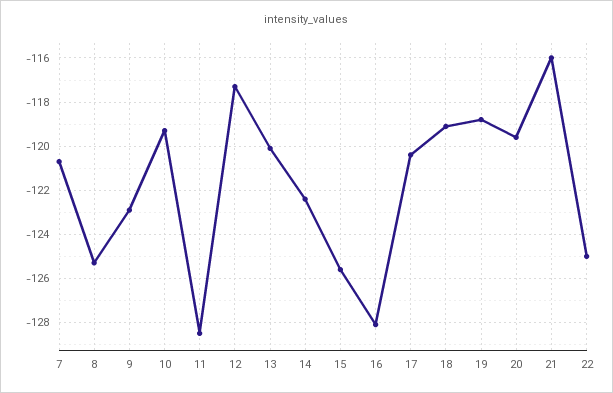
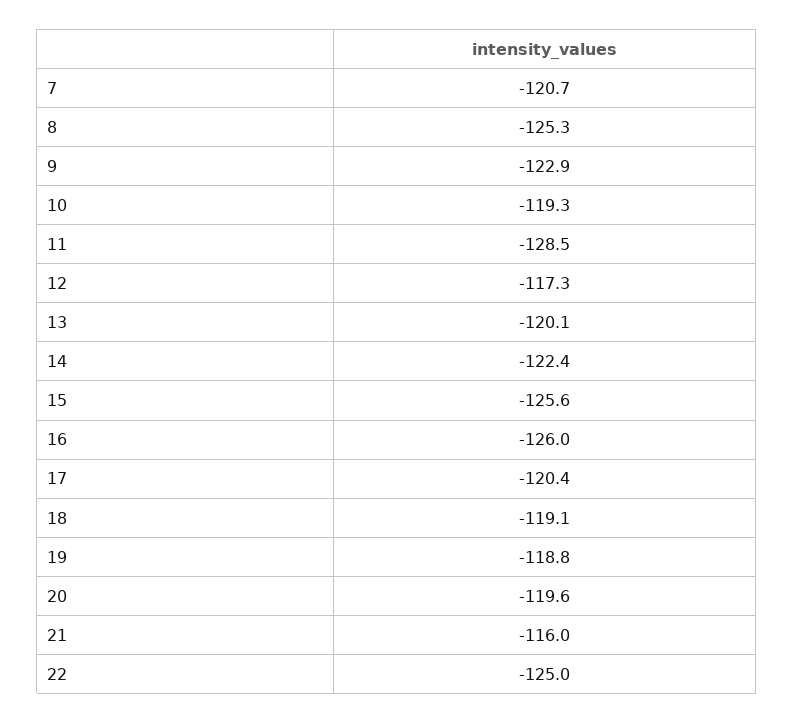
16: -128 -> -126

